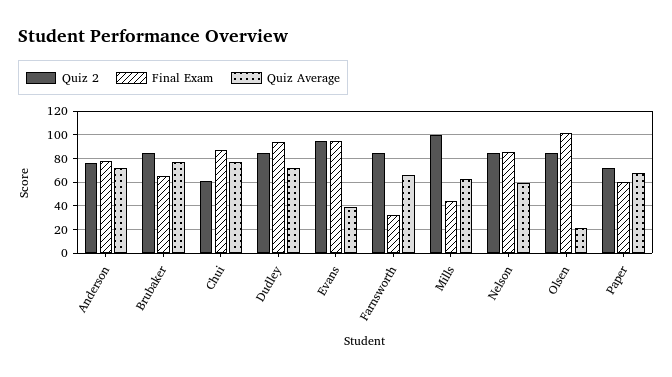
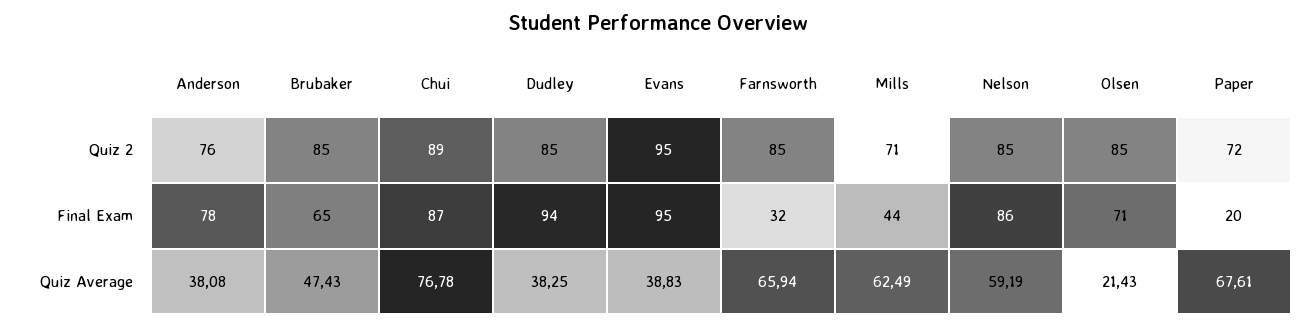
Quiz Average, Anderson: 70 -> 38.08
Quiz Average, Brubaker: 80 -> 47.43
Quiz 2, Chui: 60 -> 89
Quiz Average, Dudley: 70 -> 38.25
Quiz 2, Mills: 100 -> 71
Final Exam, Olsen: 100 -> 71
Final Exam, Paper: 60 -> 20

